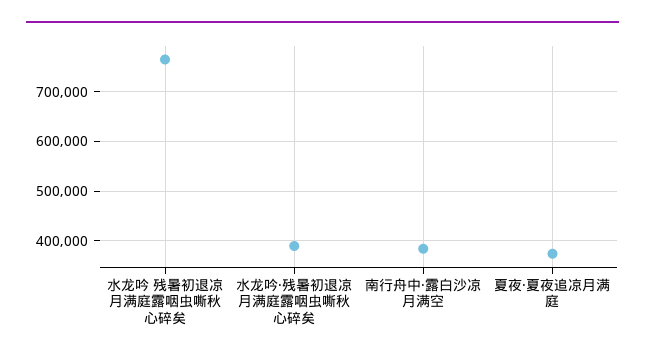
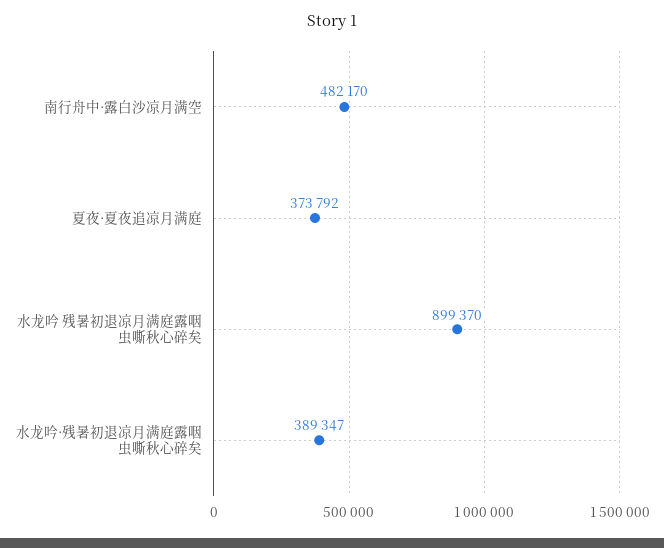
水龙吟 残暑初退凉月满庭露咽虫嘶秋心碎矣: 760000 -> 899370
南行舟中·露白沙凉月满空: 380000 -> 482170

